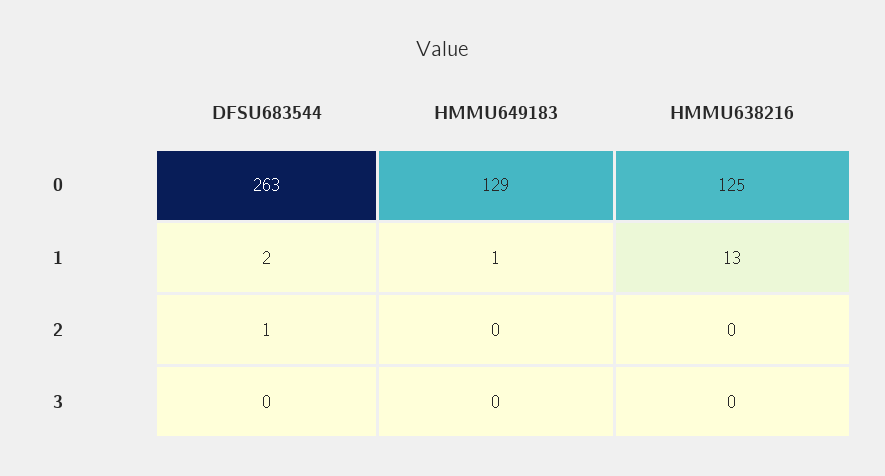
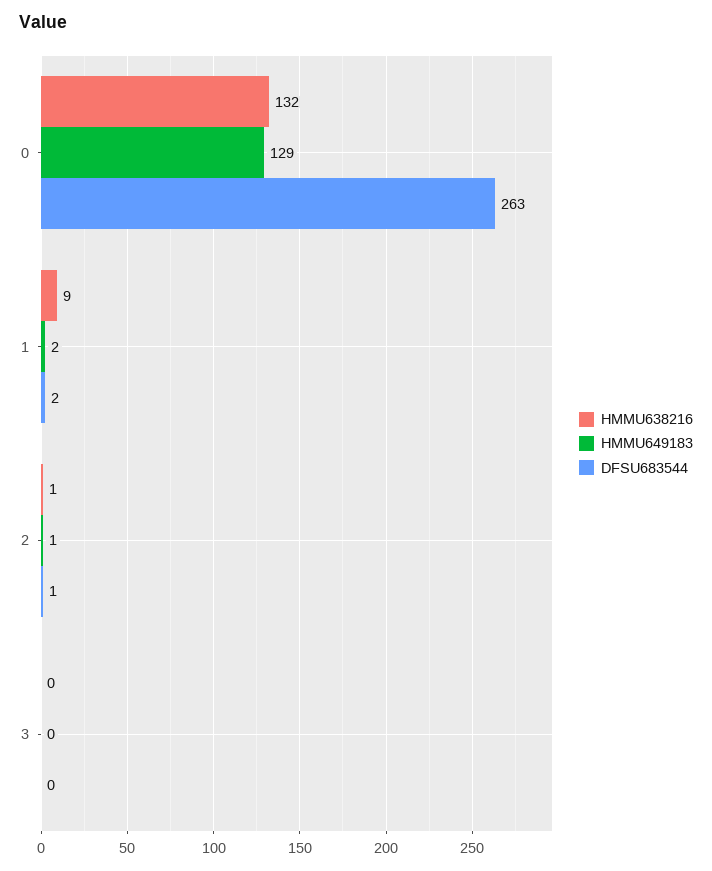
HMMU638216, 0: 125 -> 132
HMMU649183, 1: 1 -> 2
HMMU638216, 1: 13 -> 9
HMMU649183, 2: 0 -> 1
HMMU638216, 2: 0 -> 1

